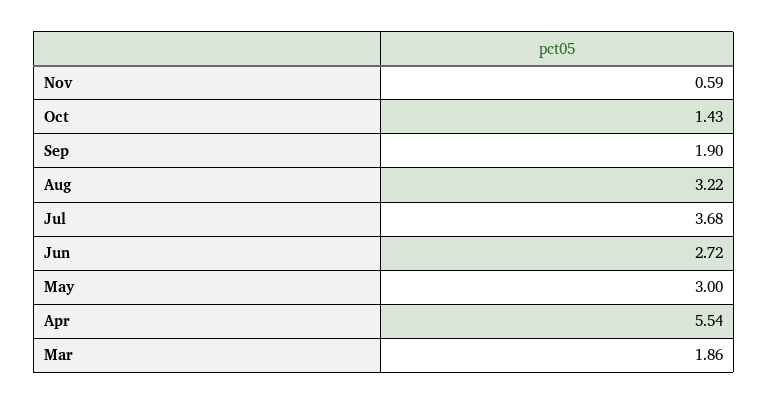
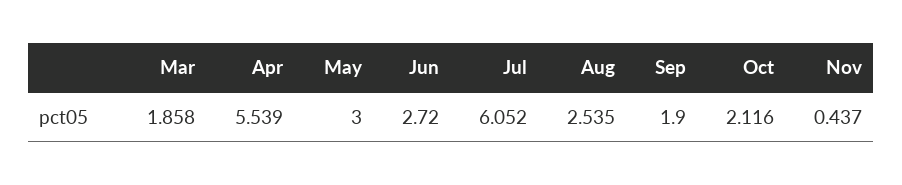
Nov: 0.59 -> 0.437
Oct: 1.43 -> 2.116
Aug: 3.22 -> 2.535
Jul: 3.68 -> 6.052

